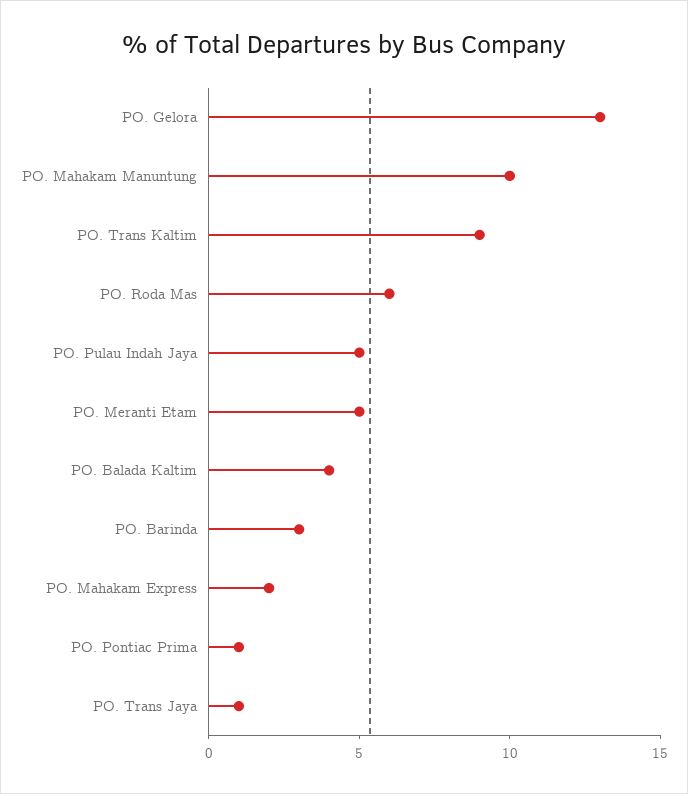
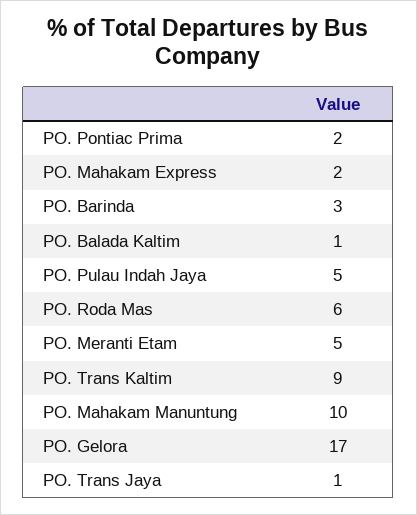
PO. Gelora: 13 -> 17
PO. Balada Kaltim: 4 -> 1
PO. Pontiac Prima: 1 -> 2

